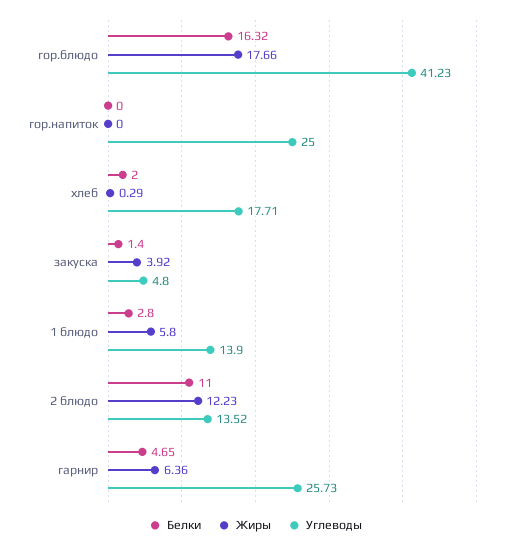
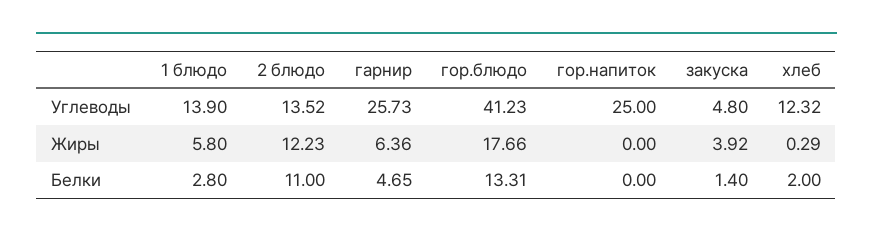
Белки, гор.блюдо: 16.32 -> 13.31
Углеводы, хлеб: 17.71 -> 12.32

